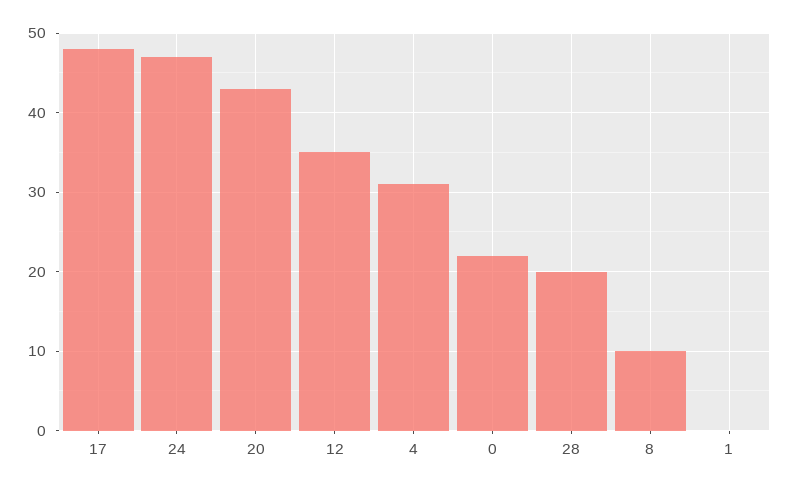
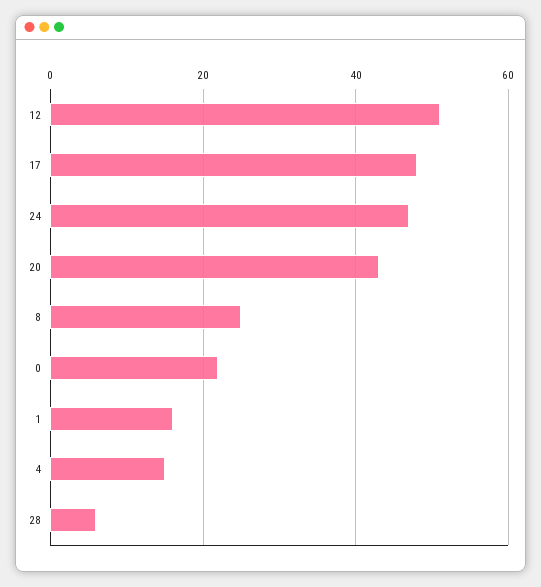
12: 35 -> 50
4: 31 -> 15
28: 20 -> 5
8: 10 -> 25
1: 0 -> 15

